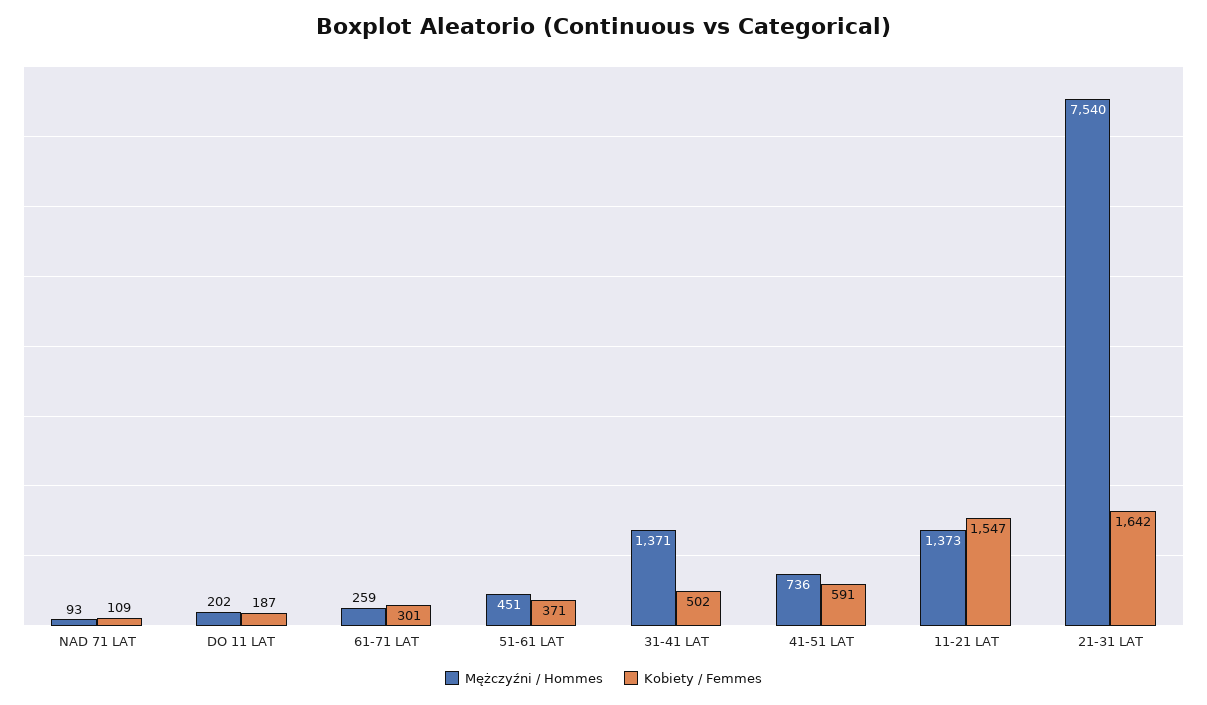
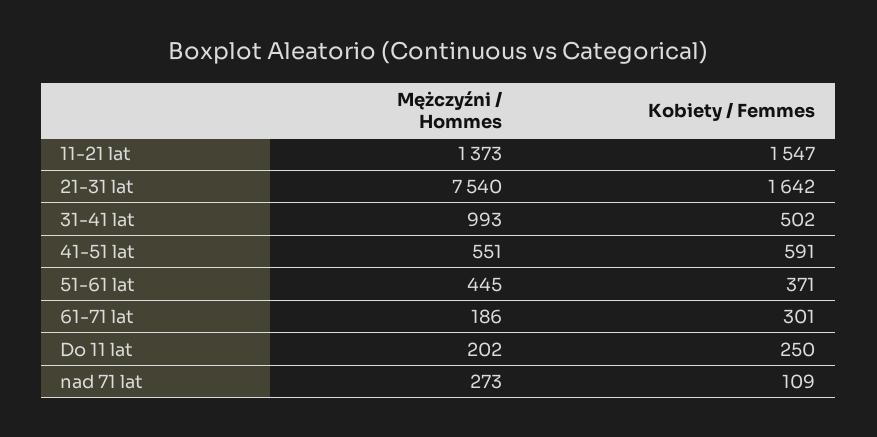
Mężczyźni / Hommes, NAD 71 LAT: 93 -> 273
Kobiety / Femmes, DO 11 LAT: 187 -> 250
Mężczyźni / Hommes, 61-71 LAT: 259 -> 186
Mężczyźni / Hommes, 51-61 LAT: 451 -> 445
Mężczyźni / Hommes, 31-41 LAT: 1371 -> 993
Mężczyźni / Hommes, 41-51 LAT: 736 -> 551

